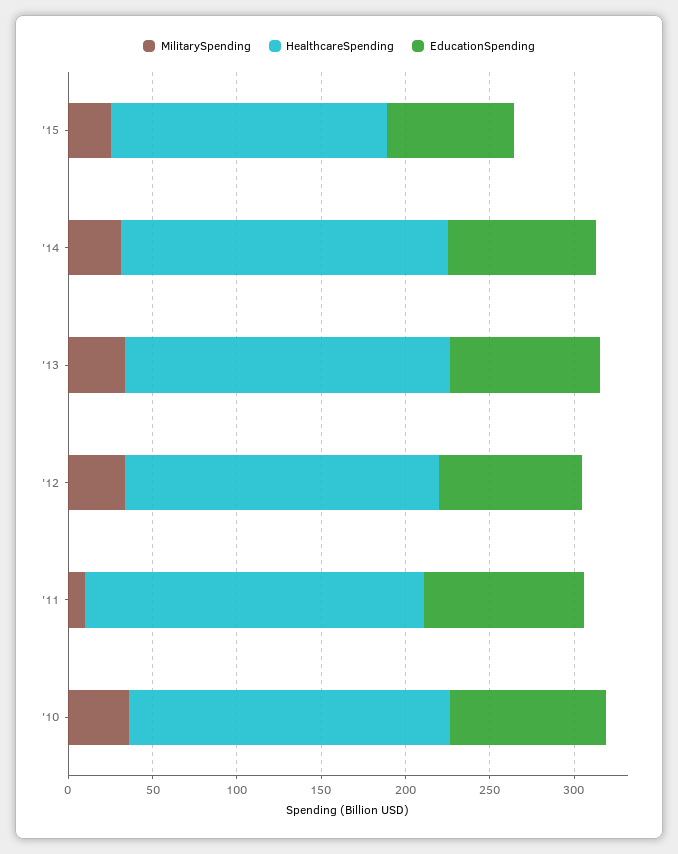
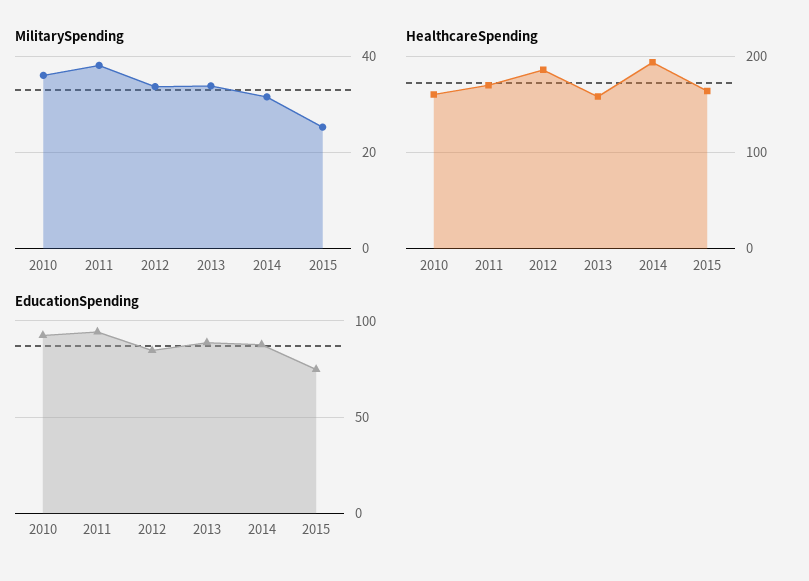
HealthcareSpending, '13: 190 -> 160
MilitarySpending, '11: 10 -> 38
HealthcareSpending, '11: 200 -> 170
HealthcareSpending, '10: 190 -> 160

